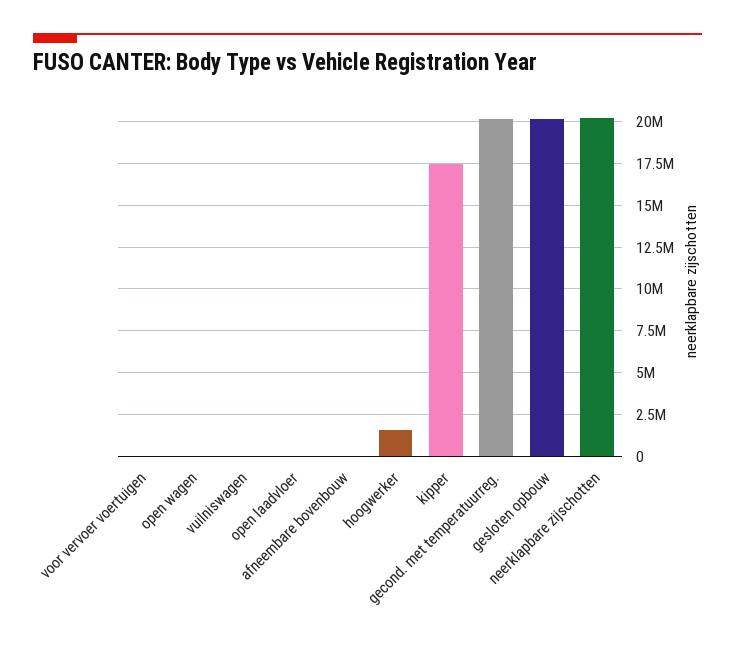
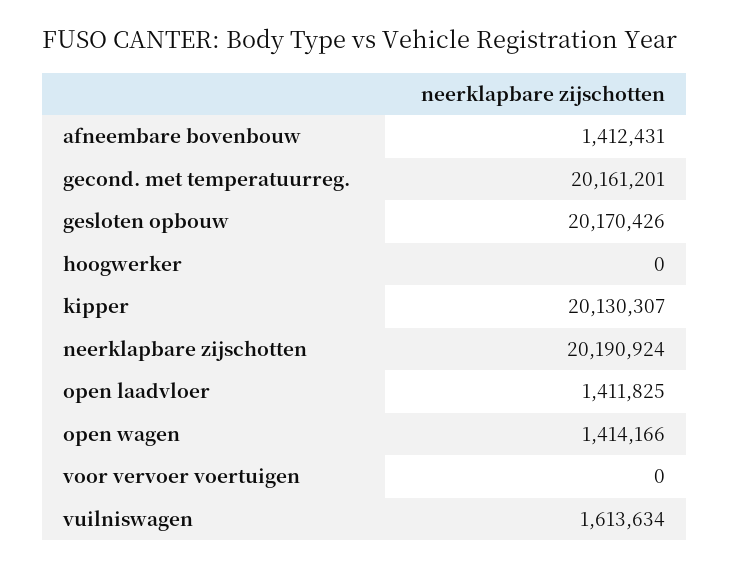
open wagen: 0 -> 1414166
vuilniswagen: 0 -> 1613634
open laadvloer: 0 -> 1411825
afneembare bovenbouw: 0 -> 1412431
hoogwerker: 1500000 -> 0
kipper: 17500000 -> 20130307

